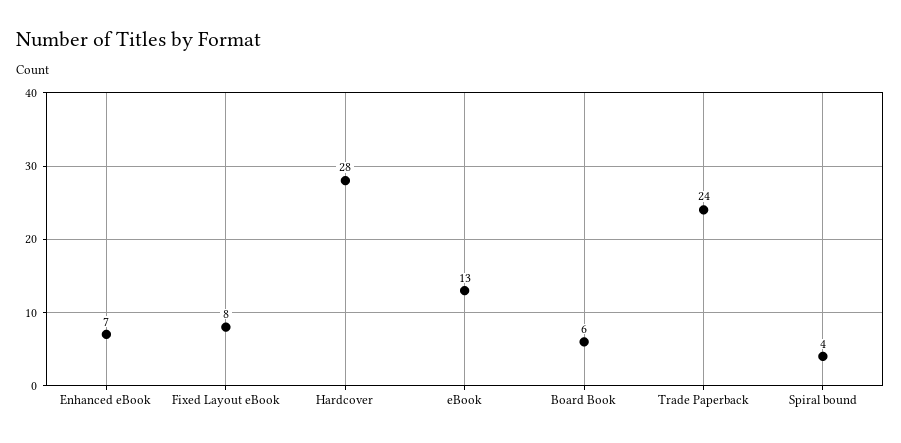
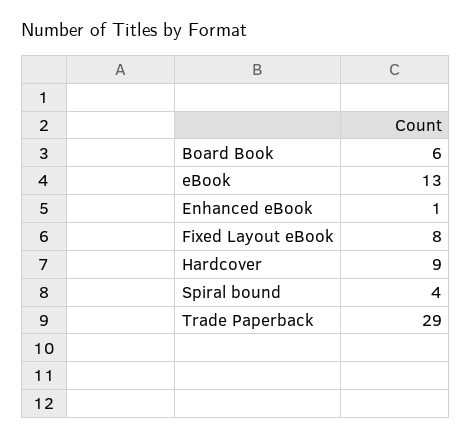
Enhanced eBook: 7 -> 1
Hardcover: 28 -> 9
Trade Paperback: 24 -> 29

